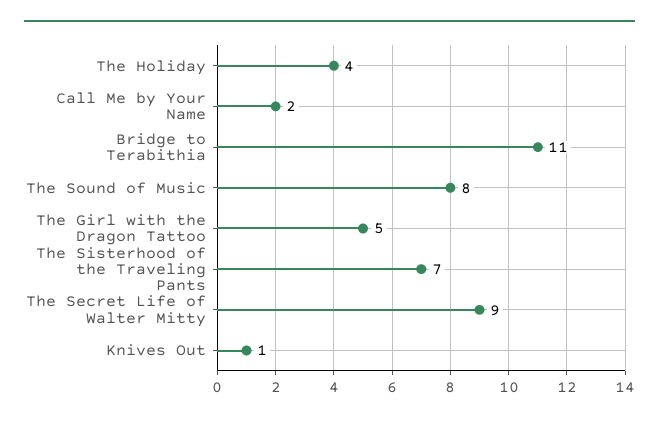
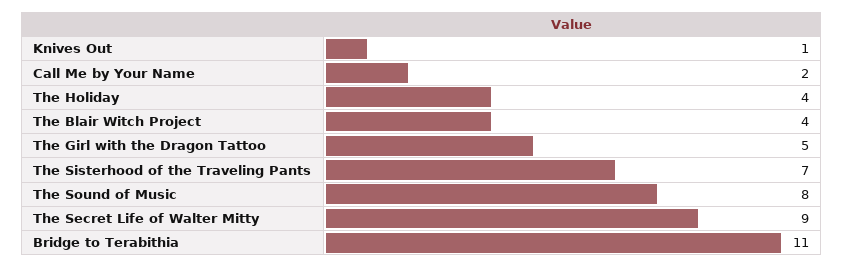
The Blair Witch Project: none -> 4

